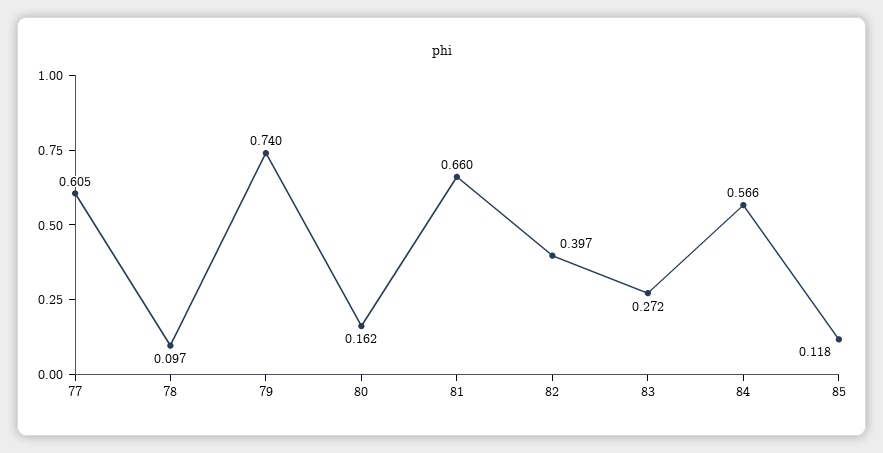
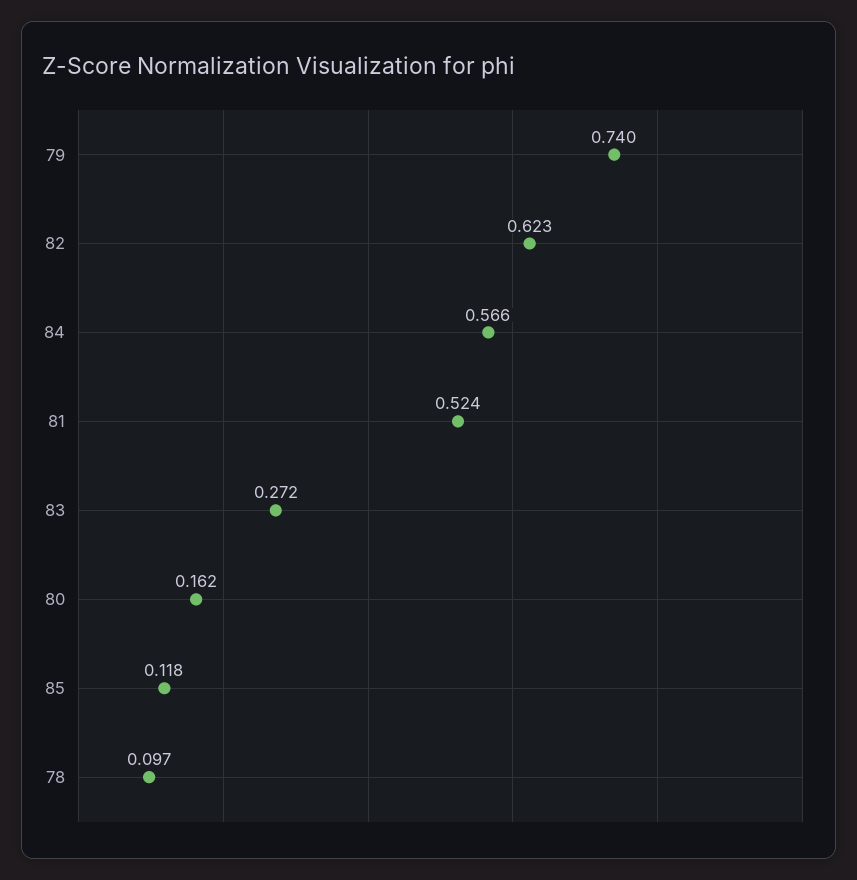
77: 0.605 -> none
81: 0.66 -> 0.524
82: 0.397 -> 0.623

